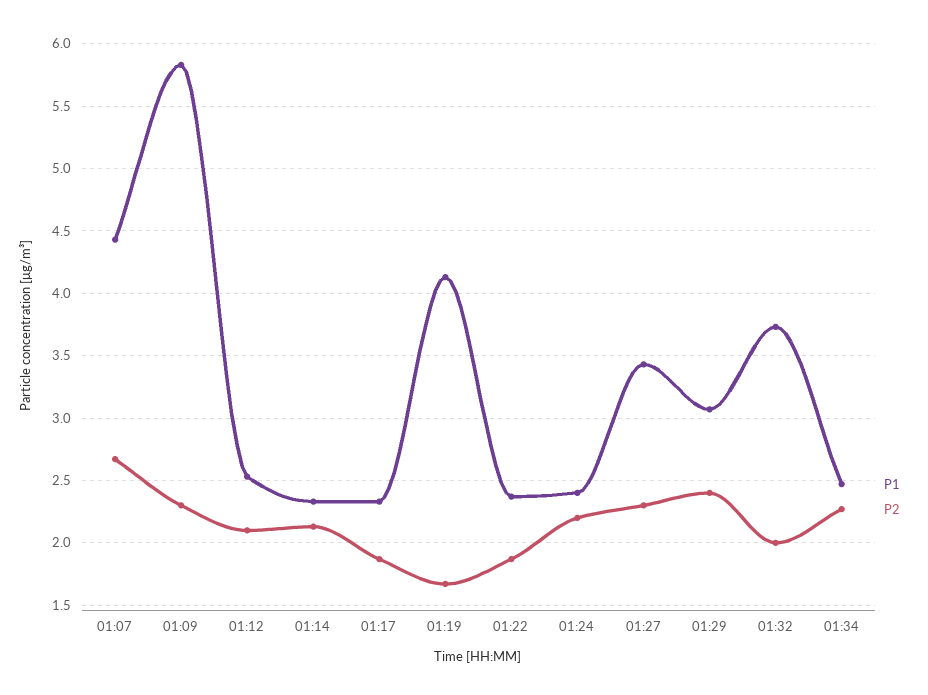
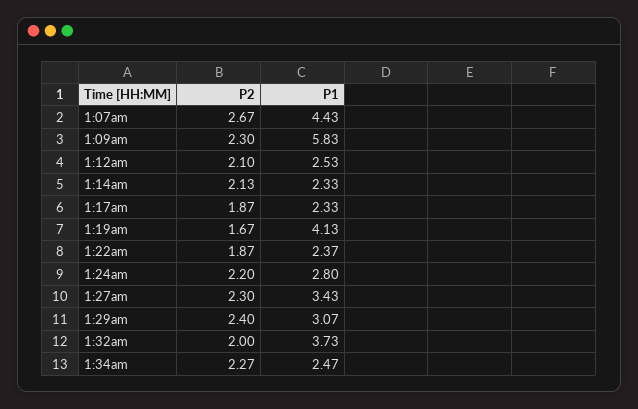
P1, 01:24: 2.4 -> 2.8

